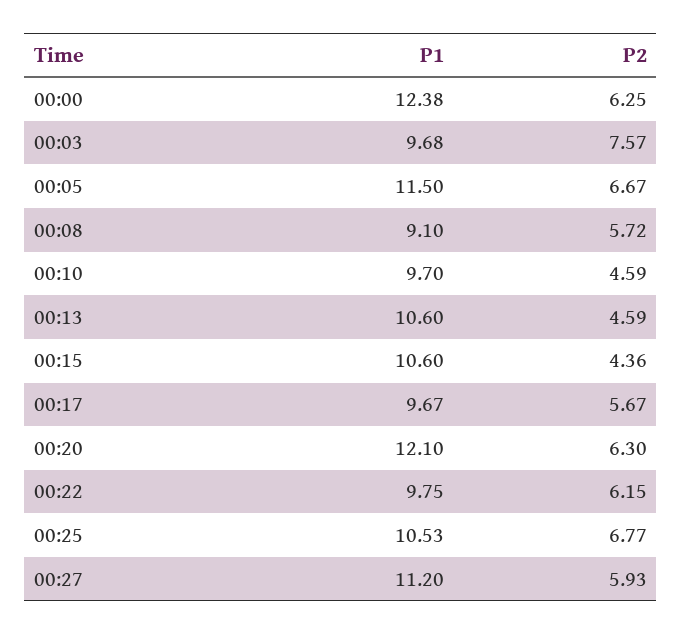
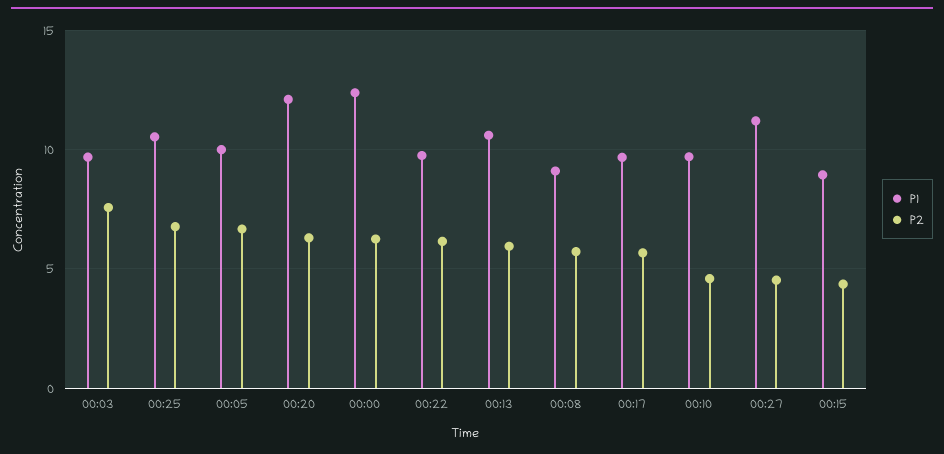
P1, 00:05: 11.5 -> 10
P2, 00:13: 4.59 -> 6
P1, 00:15: 10.6 -> 9
P2, 00:27: 5.93 -> 4.5

